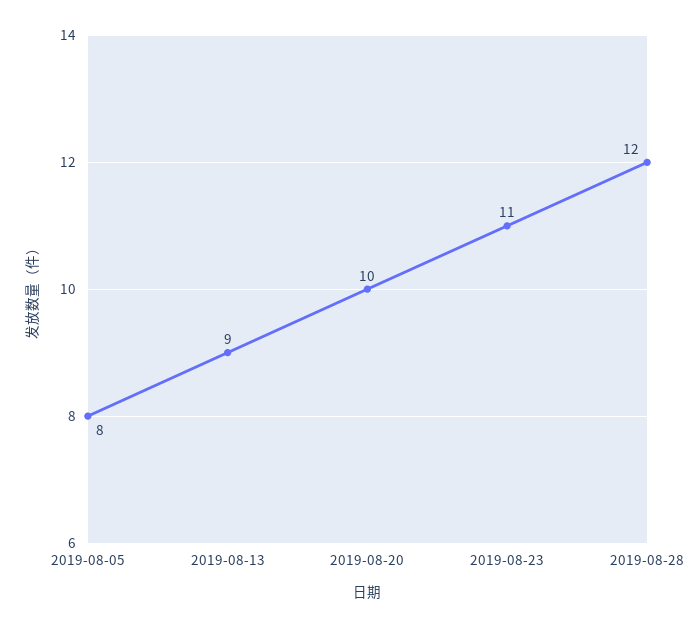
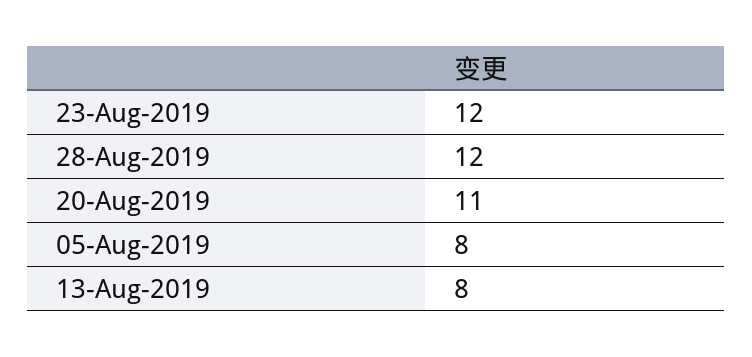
2019-08-13: 9 -> 8
2019-08-20: 10 -> 11
2019-08-23: 11 -> 12

